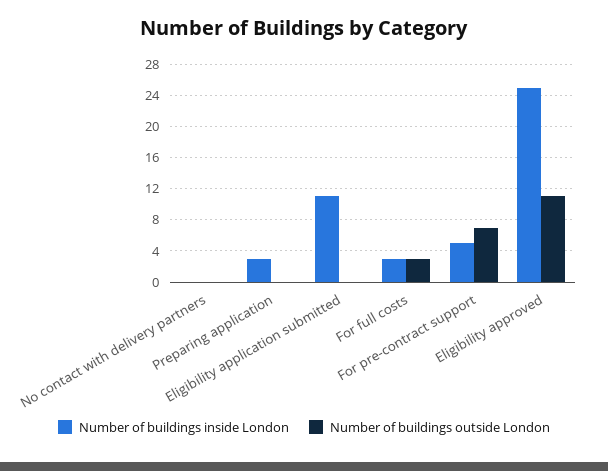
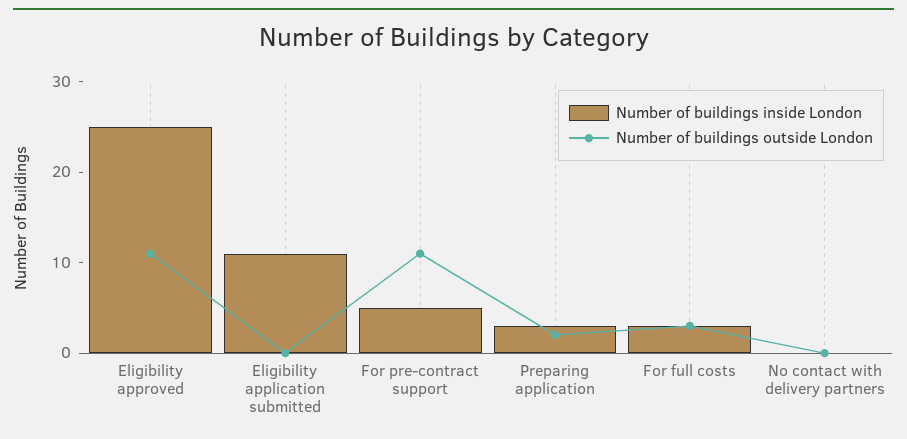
Number of buildings outside London, Preparing application: 0 -> 2
Number of buildings outside London, For pre-contract support: 7 -> 11

